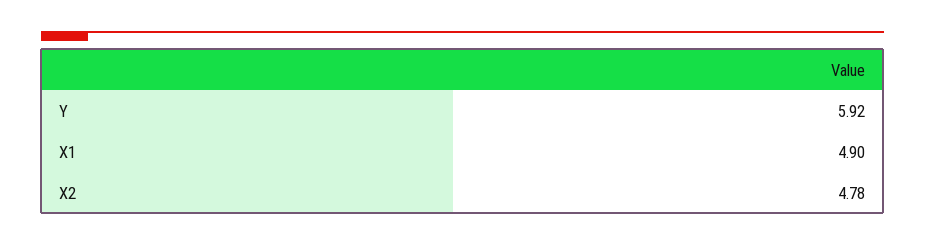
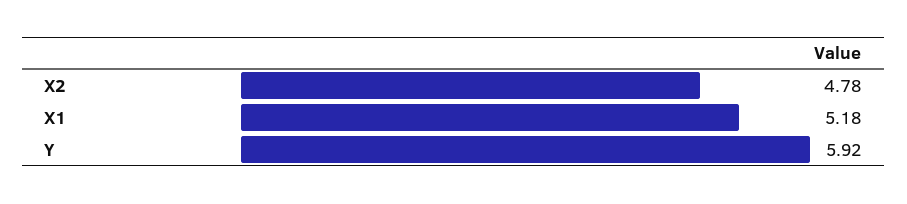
X1: 4.9 -> 5.18

